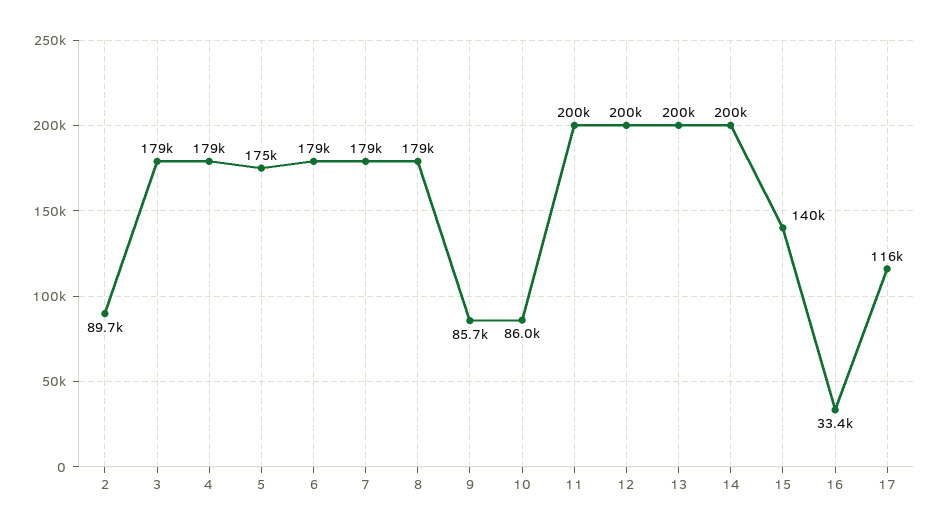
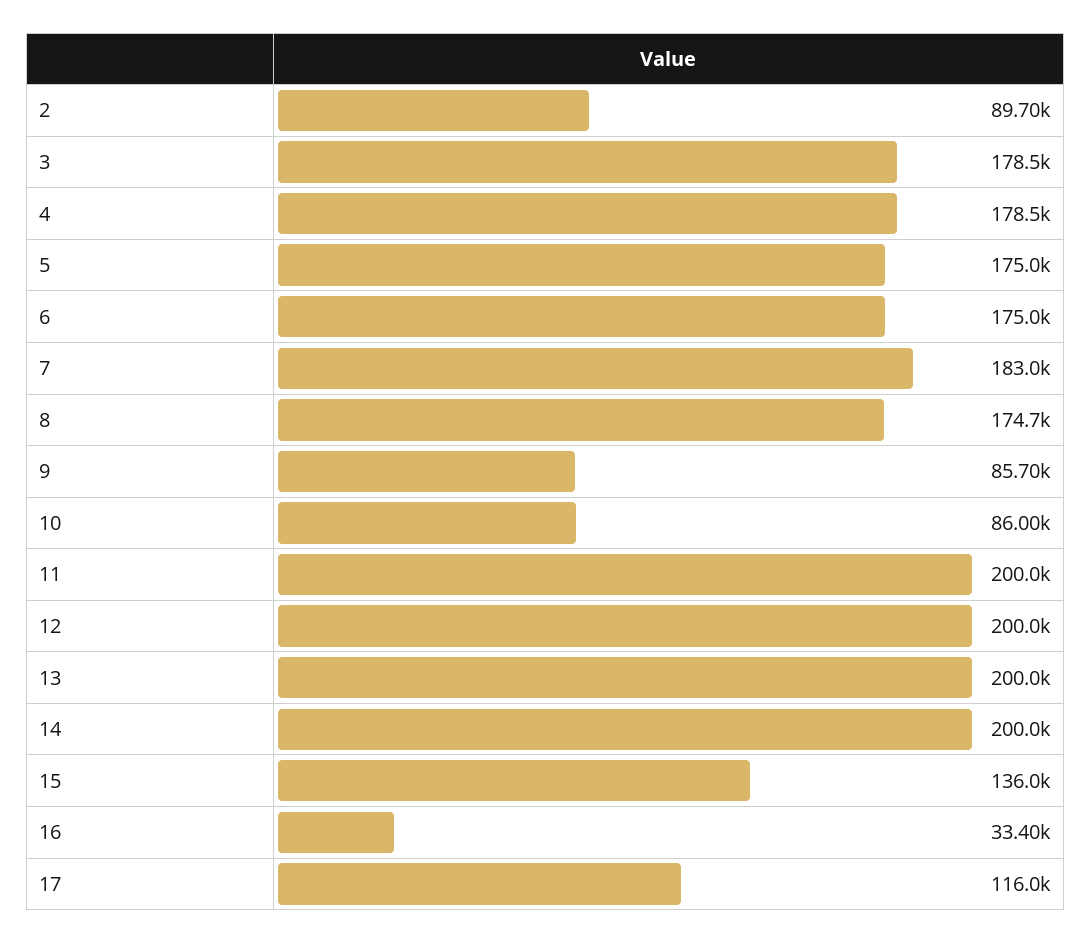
6: 179000 -> 175000
7: 179000 -> 183000
8: 179000 -> 174700
15: 140000 -> 136000

